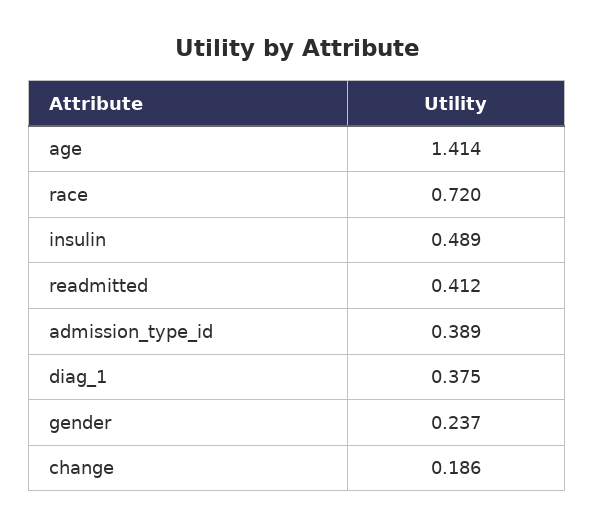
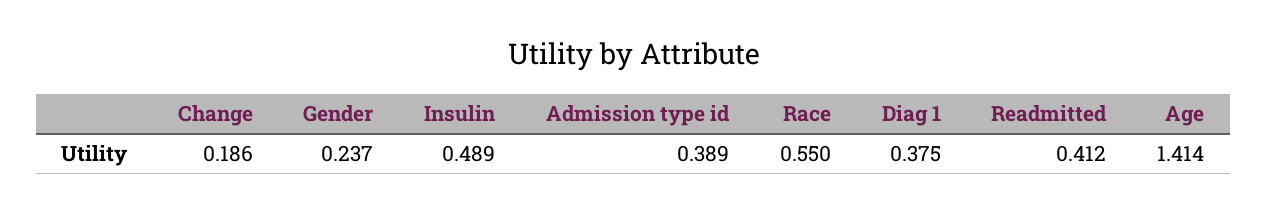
race: 0.72 -> 0.55

